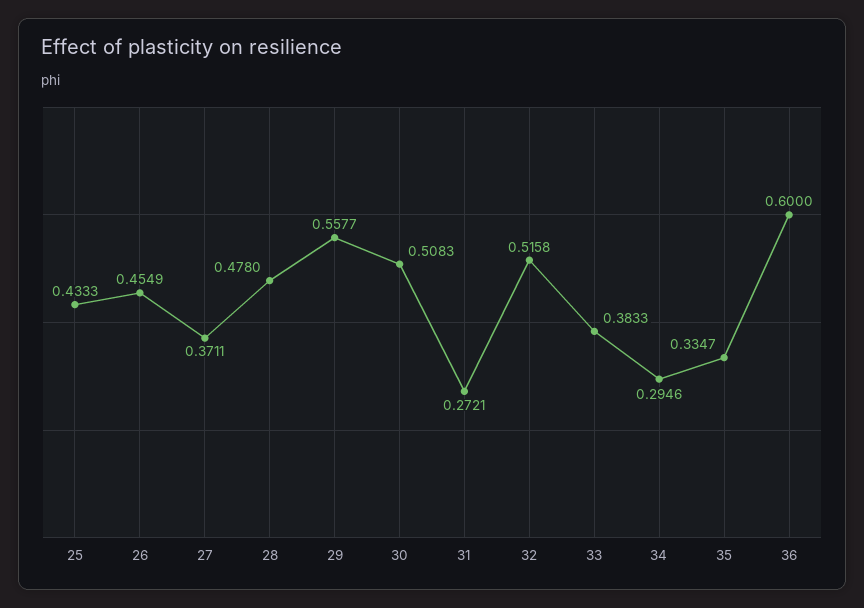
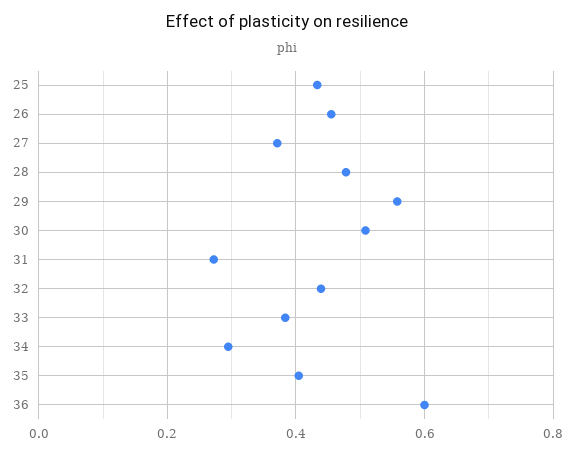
32: 0.5158 -> 0.44
35: 0.3347 -> 0.4

